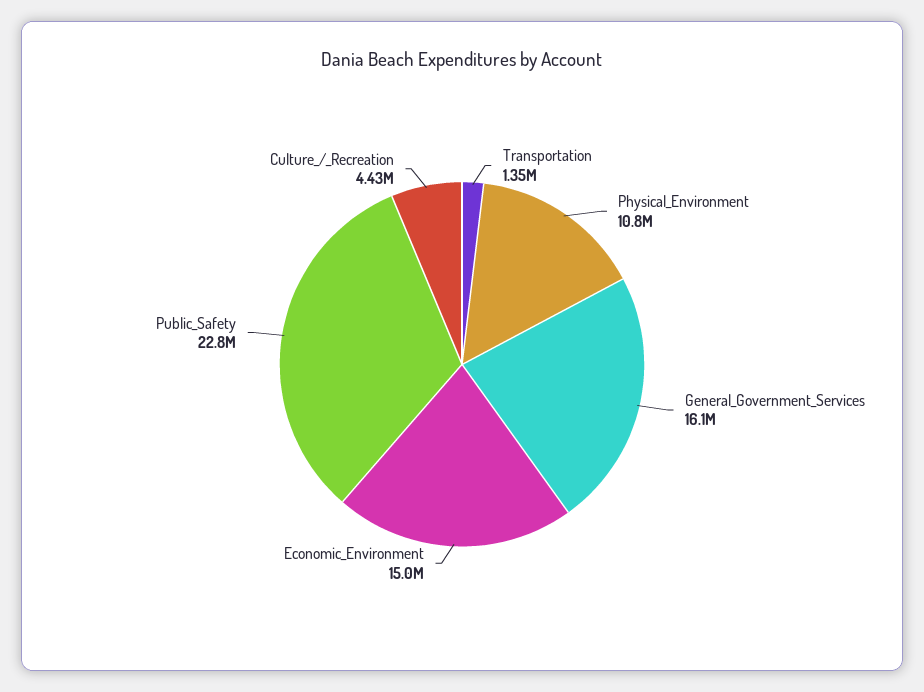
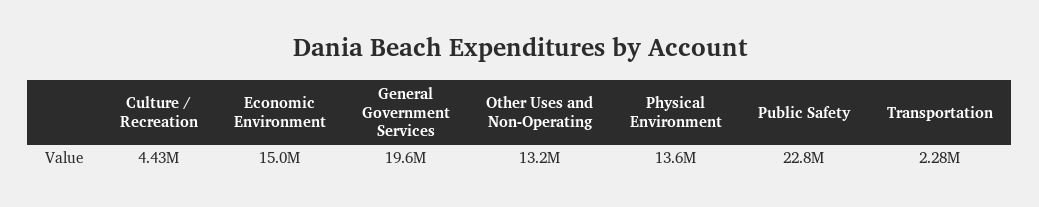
Transportation: 1350000 -> 2280000
Physical_Environment: 10800000 -> 13600000
General_Government_Services: 16100000 -> 19600000
Other Uses and Non-Operating: none -> 13200000

